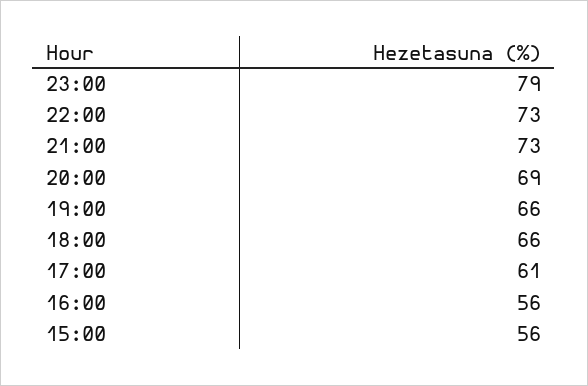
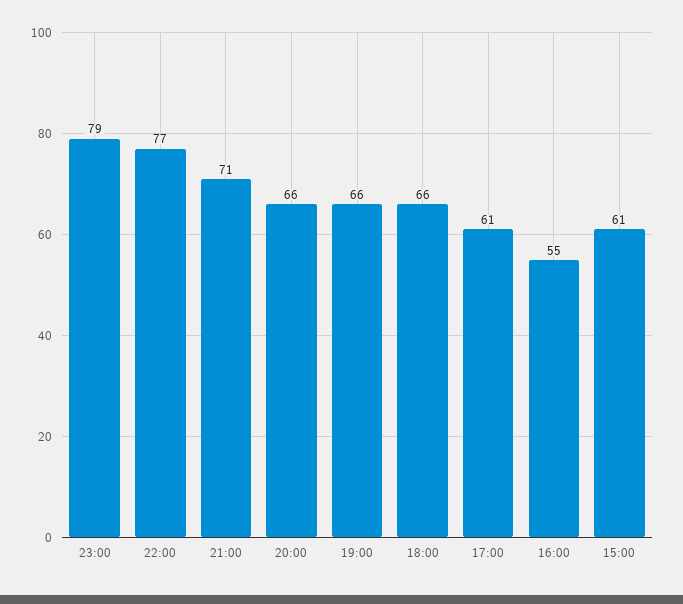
22:00: 73 -> 77
21:00: 73 -> 71
20:00: 69 -> 66
16:00: 56 -> 55
15:00: 56 -> 61

